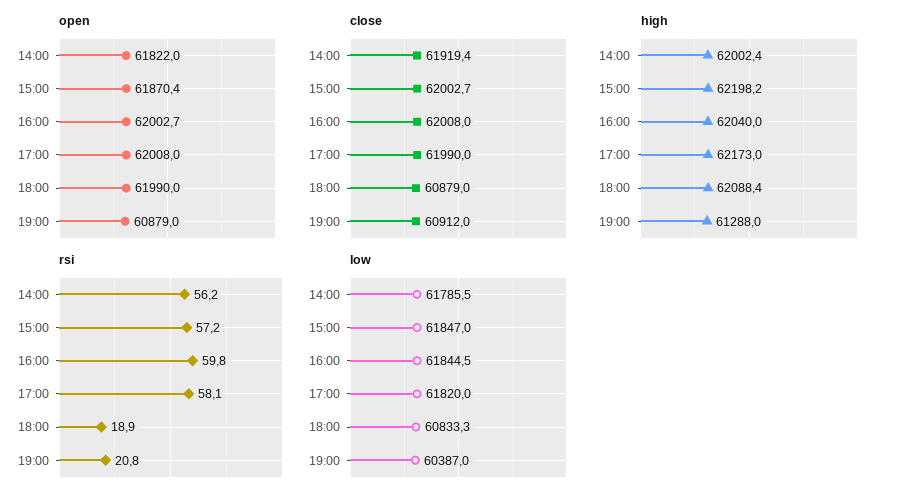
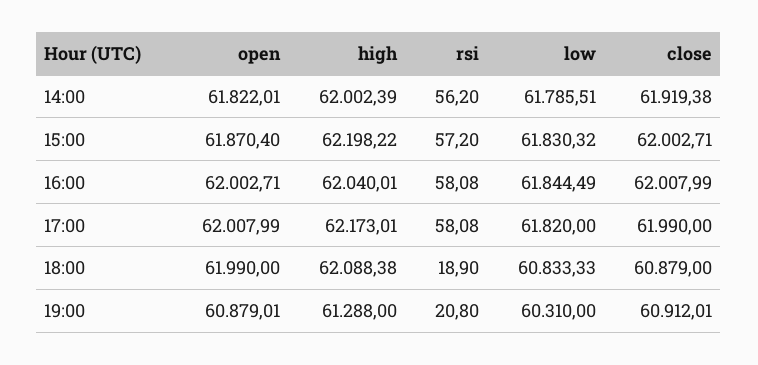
rsi, 16:00: 59.8 -> 58.08
low, 15:00: 61847 -> 61830.32
low, 19:00: 60387 -> 60310

